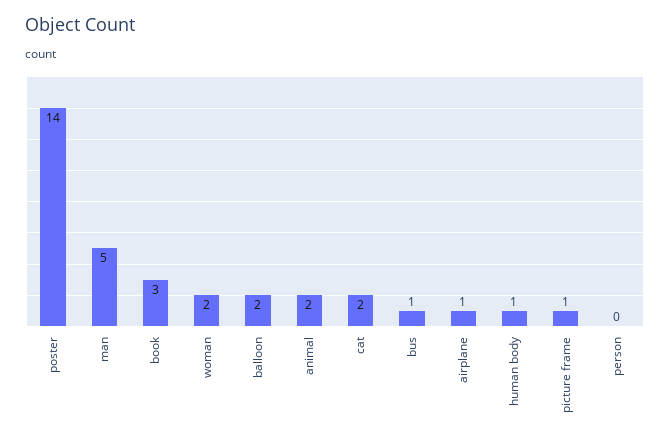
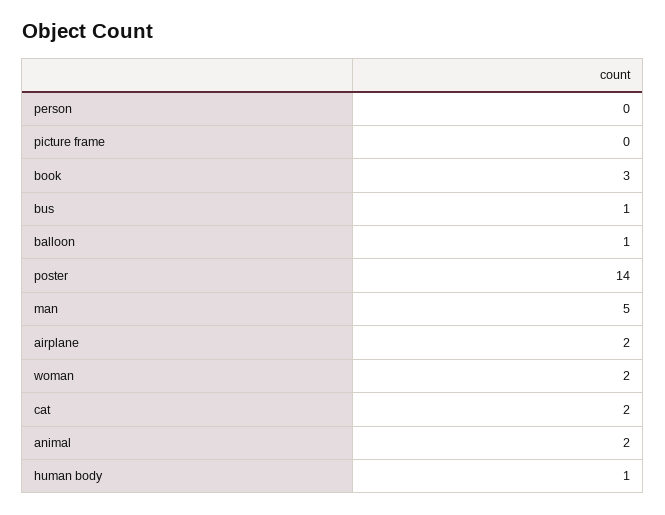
balloon: 2 -> 1
airplane: 1 -> 2
picture frame: 1 -> 0

